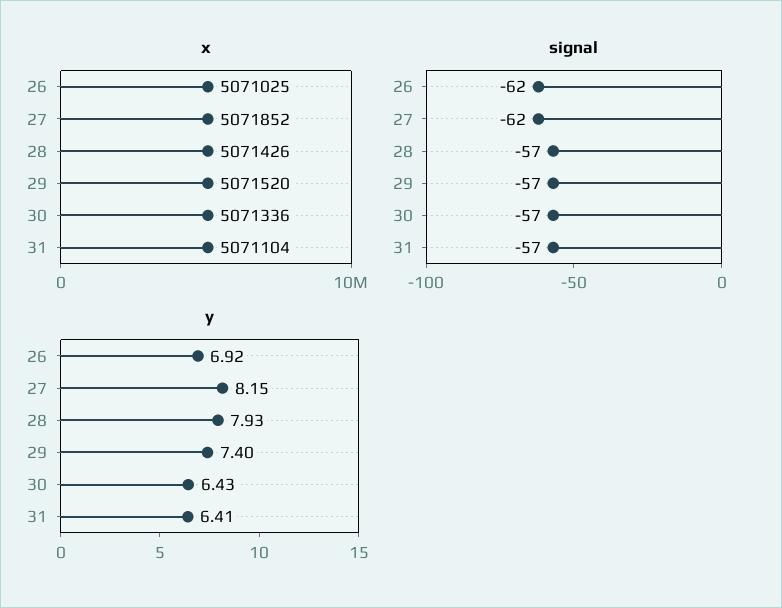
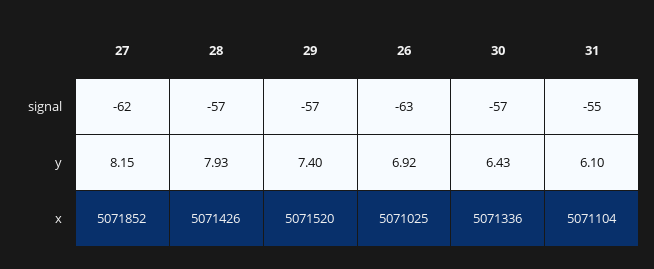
signal, 26: -62 -> -63
signal, 31: -57 -> -55
y, 31: 6.41 -> 6.1

